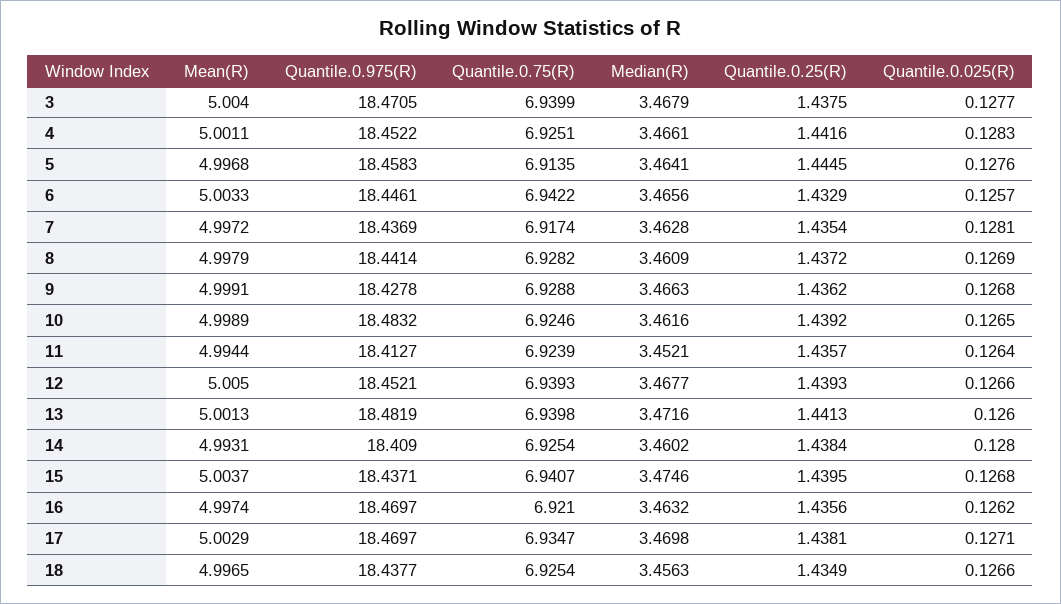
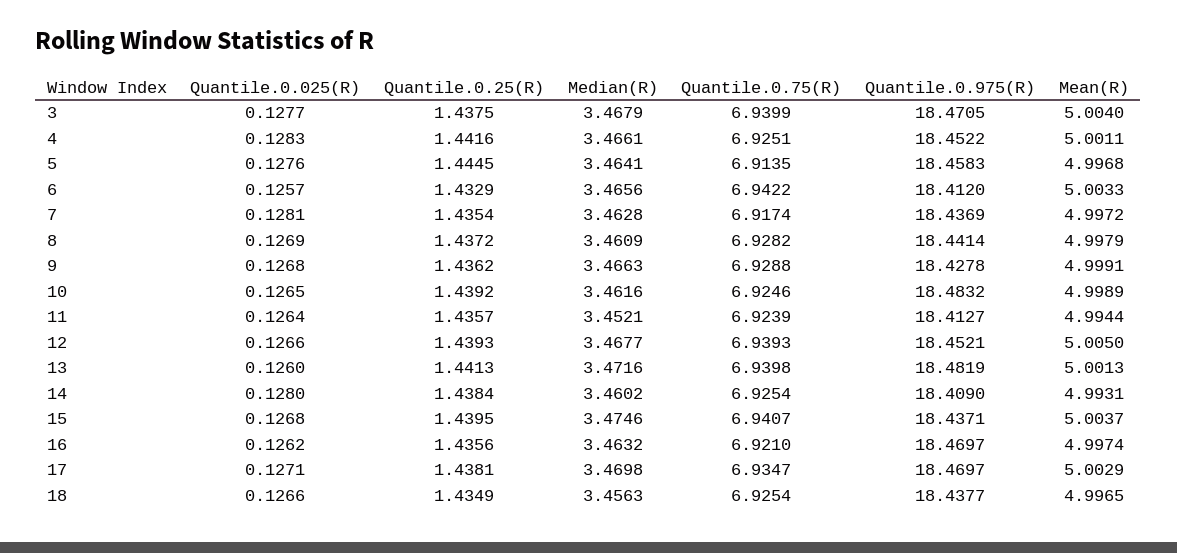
Quantile.0.975(R), 6: 18.4461 -> 18.412

